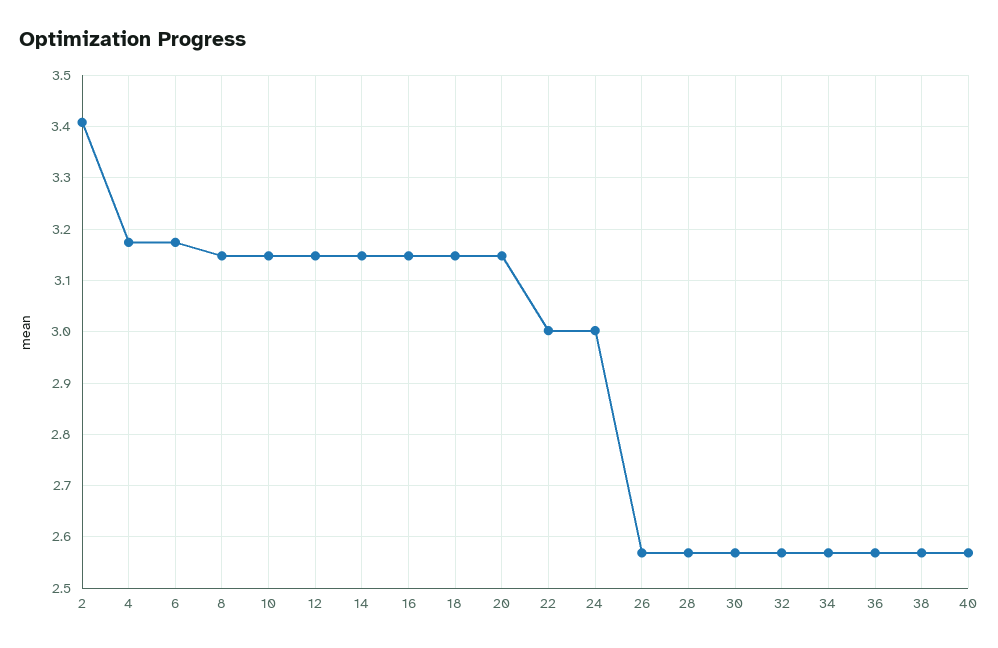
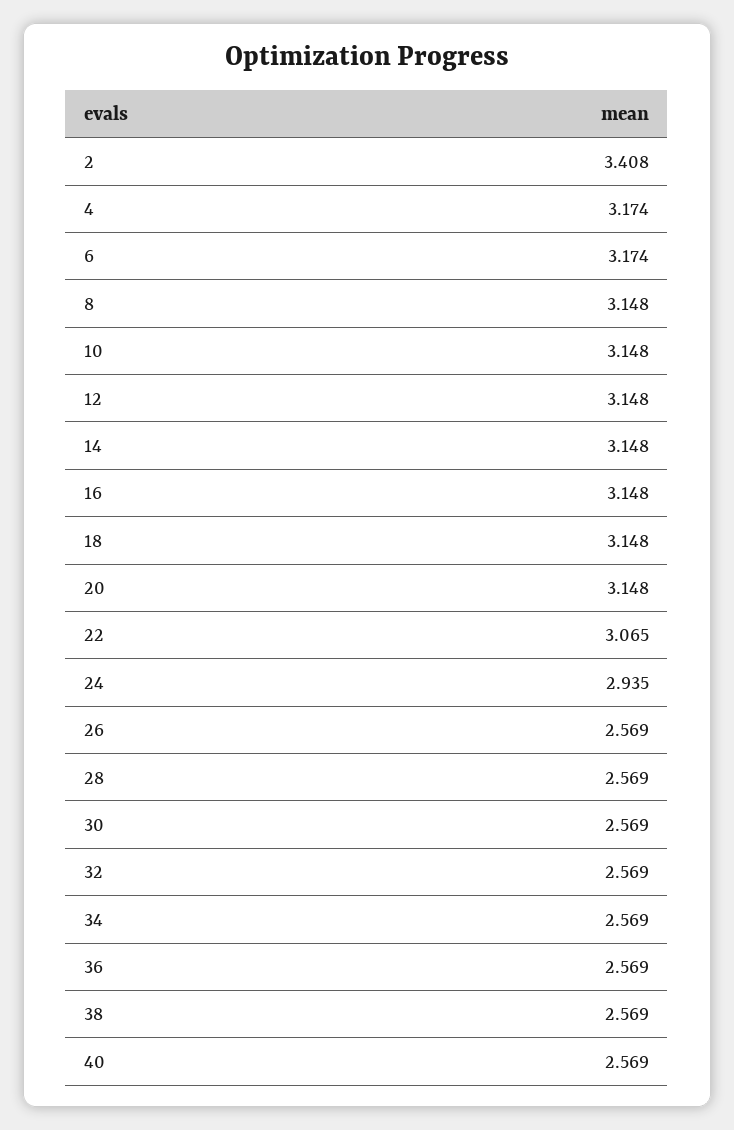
22: 3 -> 3.065
24: 3 -> 2.935

